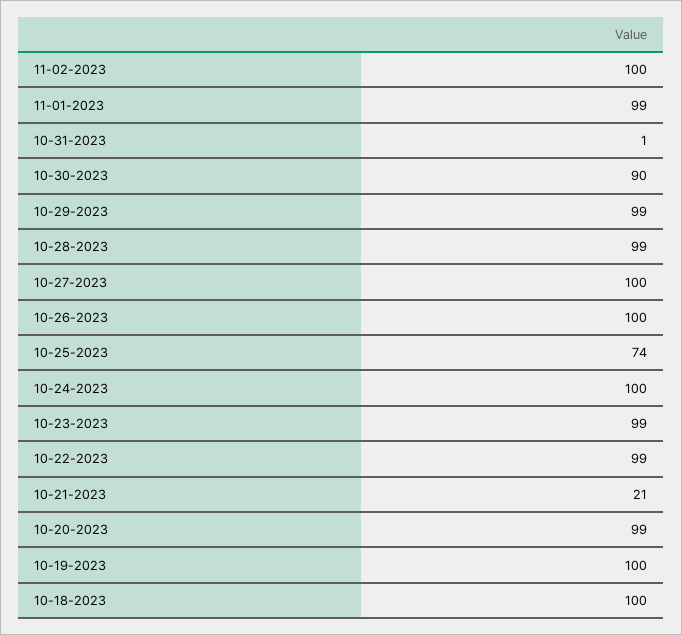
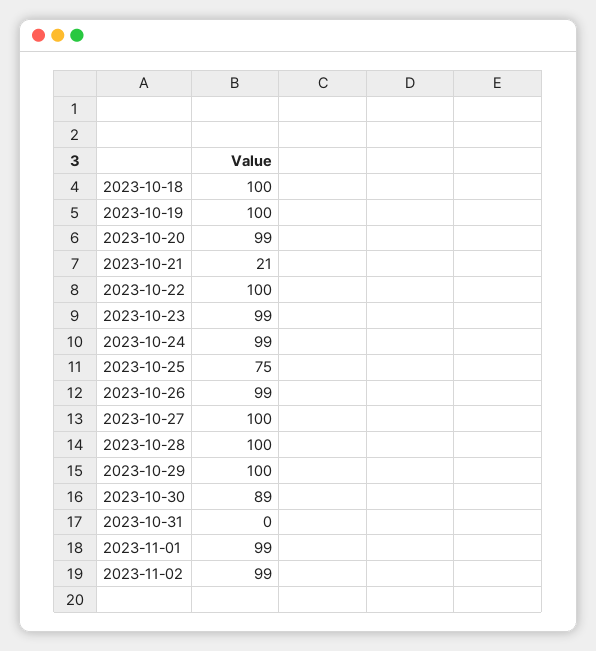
11-02-2023: 100 -> 99
10-31-2023: 1 -> 0
10-30-2023: 90 -> 89
10-29-2023: 99 -> 100
10-28-2023: 99 -> 100
10-26-2023: 100 -> 99
10-25-2023: 74 -> 75
10-24-2023: 100 -> 99
10-22-2023: 99 -> 100

